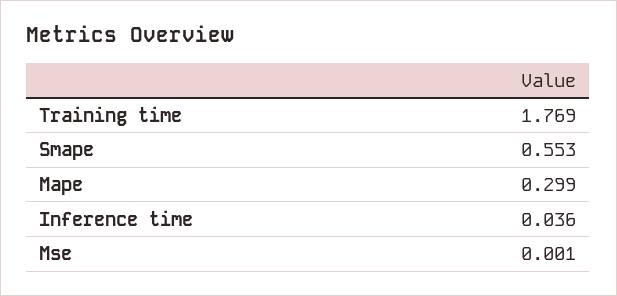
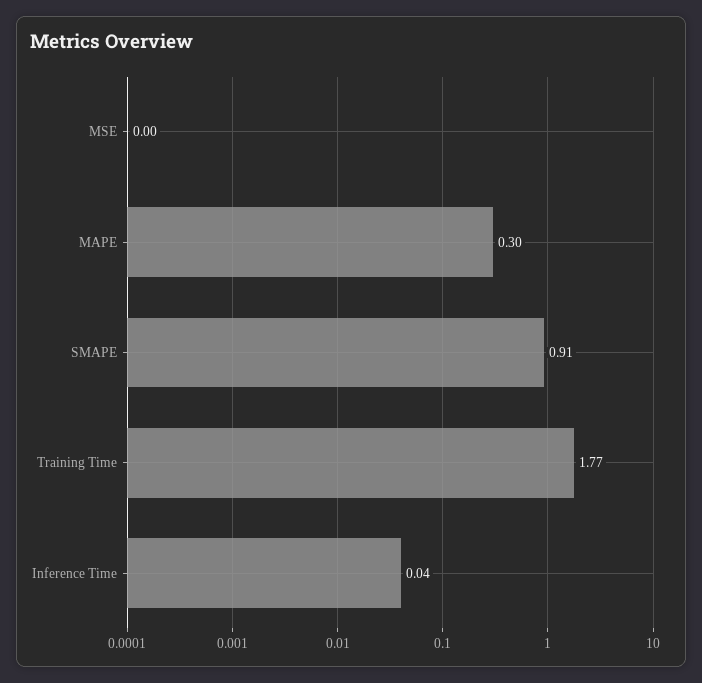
Smape: 0.553 -> 0.91

